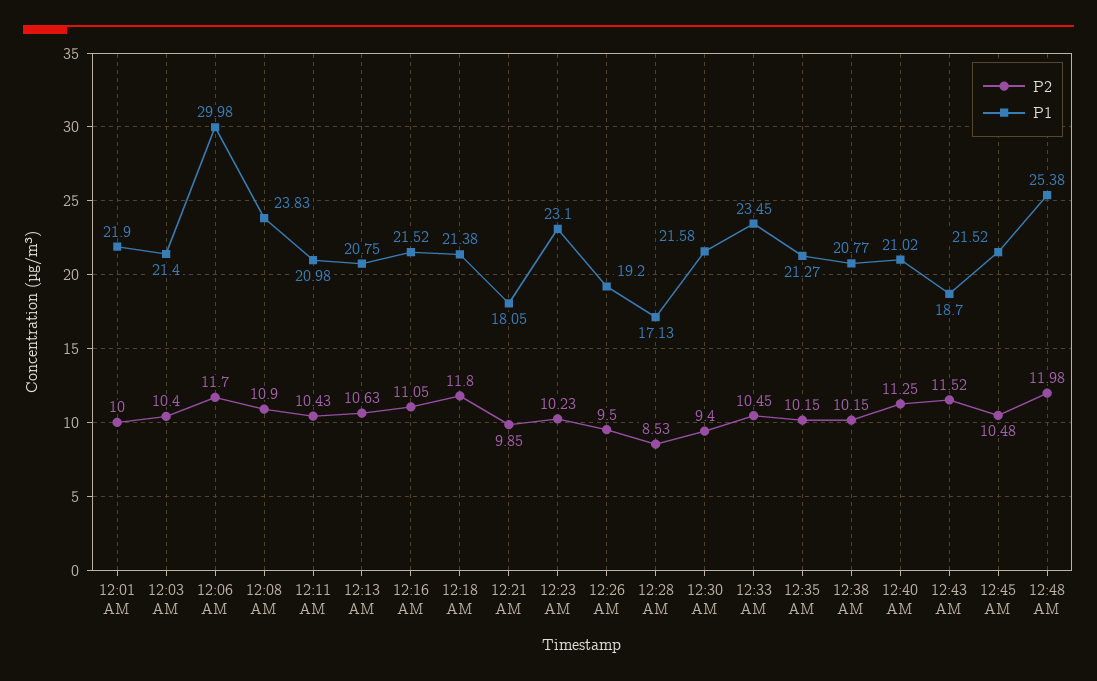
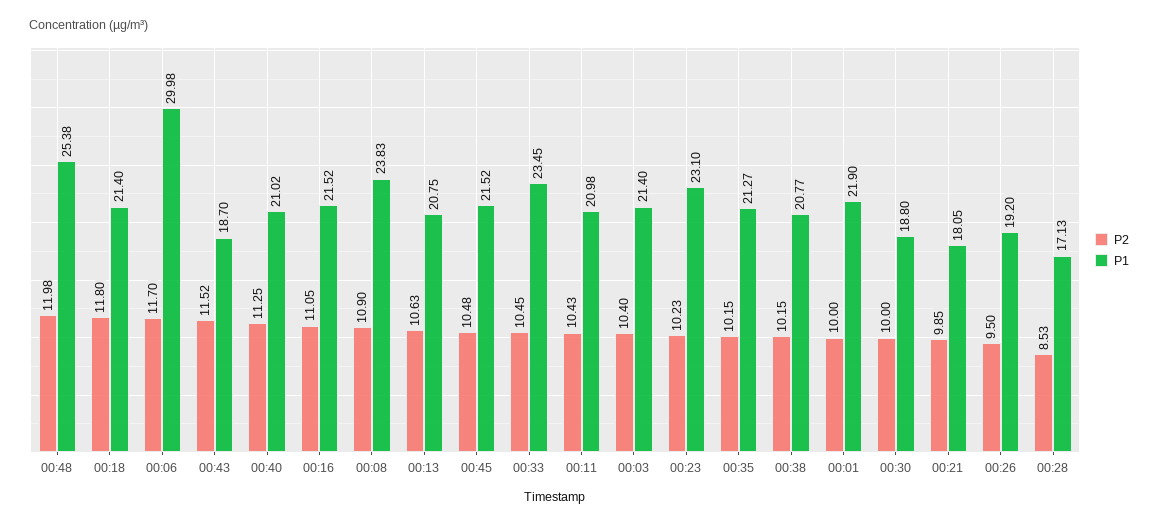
P1, 12:18 AM: 21.38 -> 21.4
P2, 12:30 AM: 9.4 -> 10
P1, 12:30 AM: 21.58 -> 18.8

